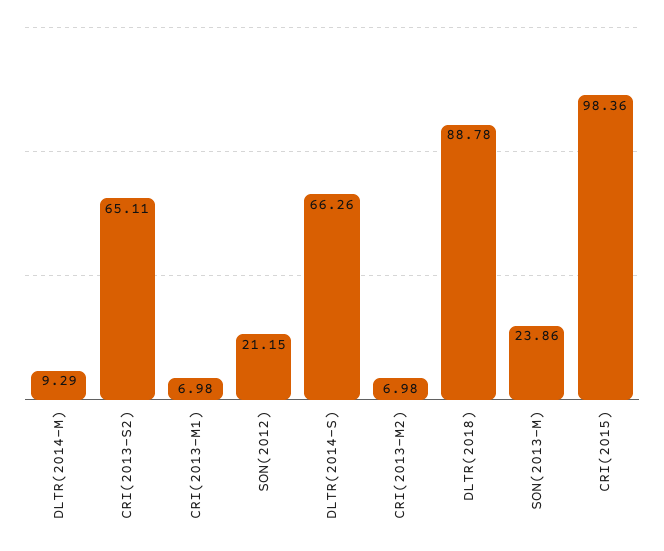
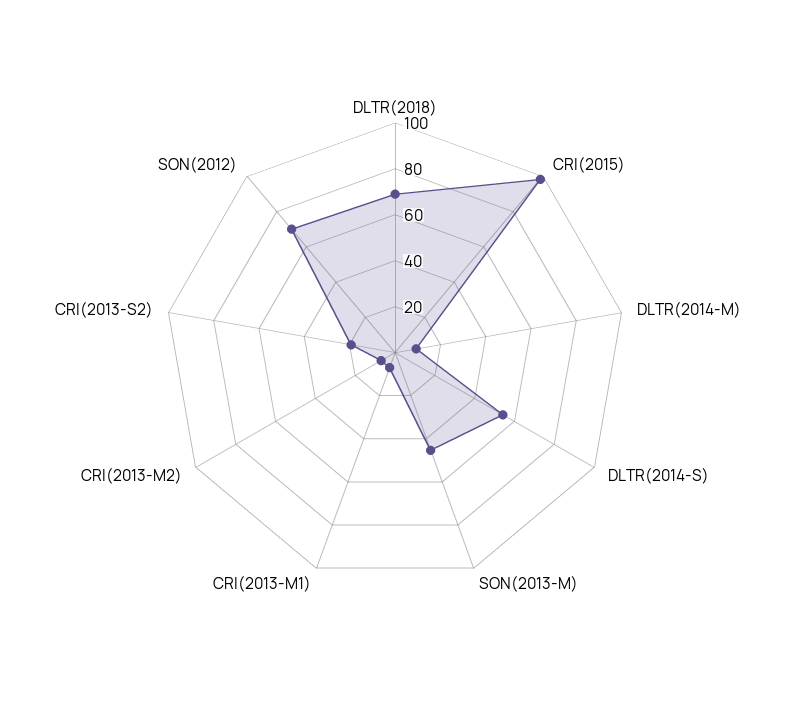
CRI(2013-S2): 65.11 -> 20
SON(2012): 21.15 -> 70
DLTR(2014-S): 66.26 -> 55
DLTR(2018): 88.78 -> 70
SON(2013-M): 23.86 -> 45

